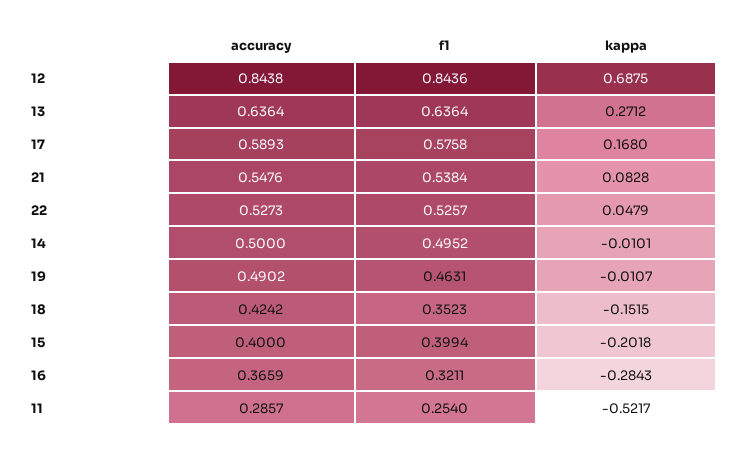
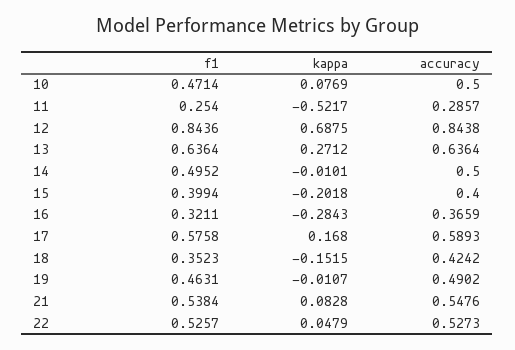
f1, 10: none -> 0.4714
kappa, 10: none -> 0.0769
accuracy, 10: none -> 0.5

